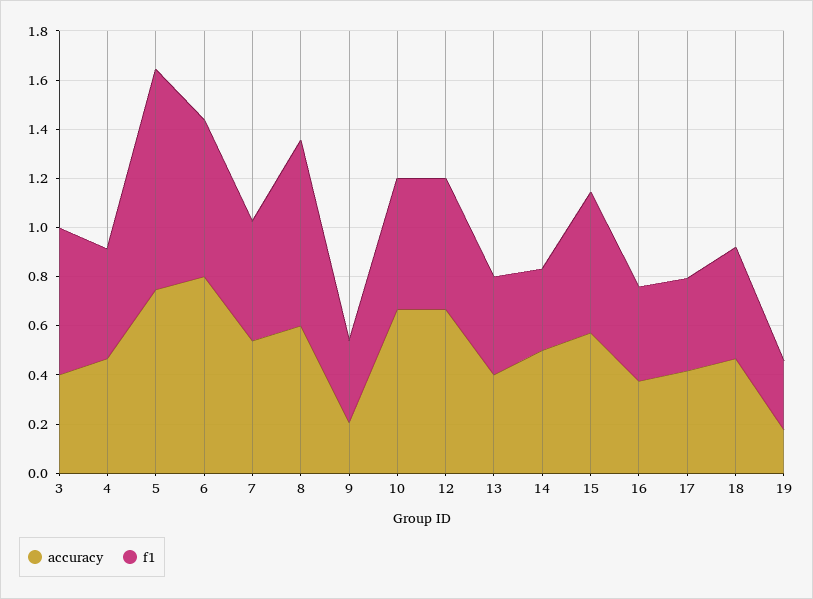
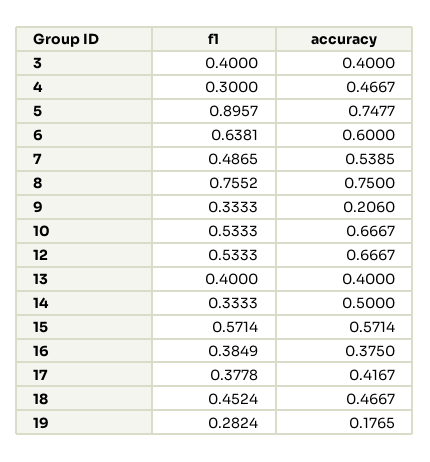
f1, 3: 0.6 -> 0.4
f1, 4: 0.45 -> 0.3
accuracy, 6: 0.8 -> 0.6
accuracy, 8: 0.6 -> 0.75

